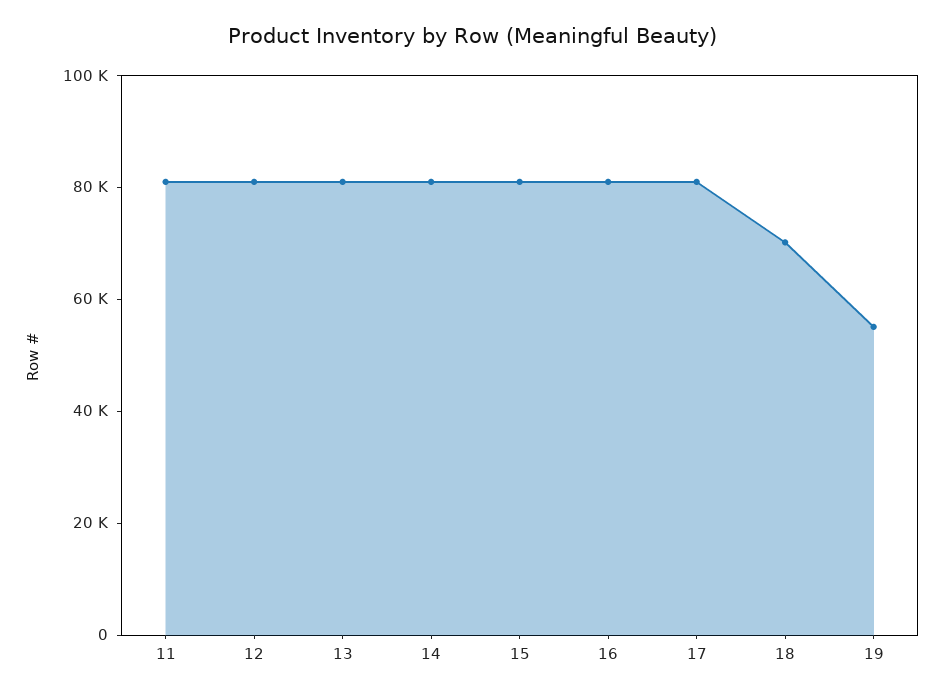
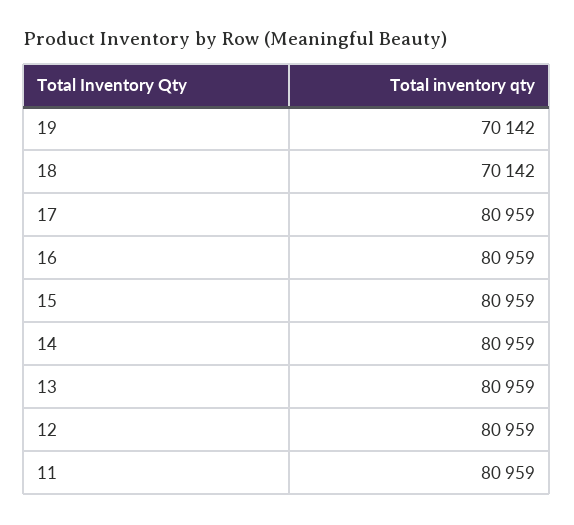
19: 55000 -> 70142

